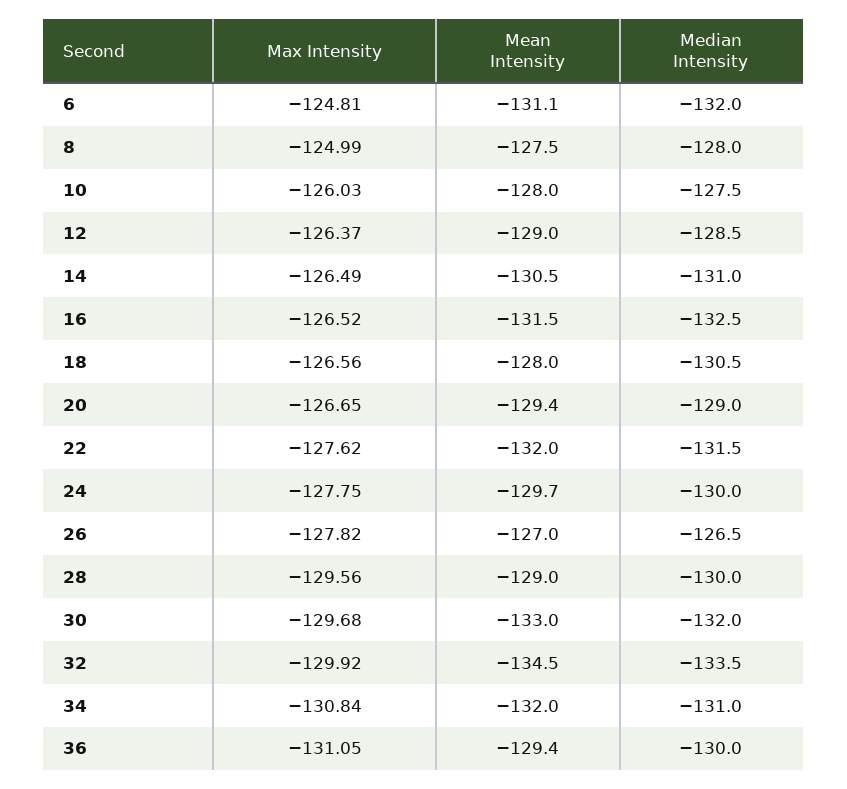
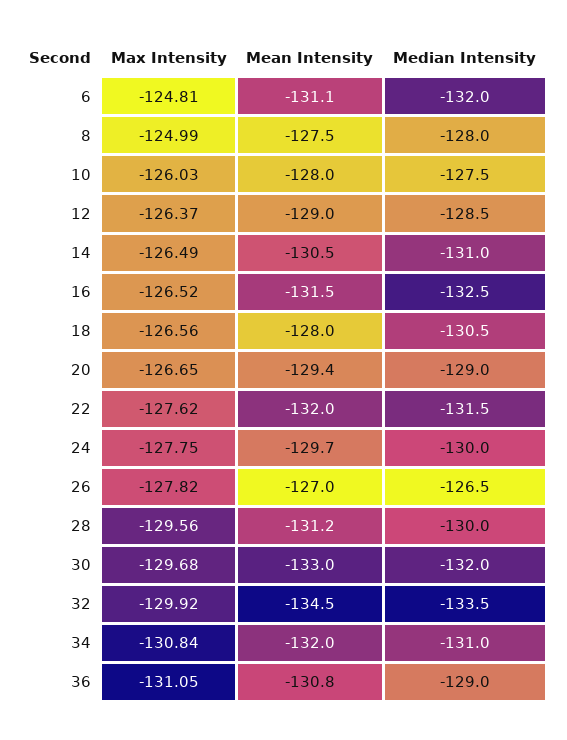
Mean Intensity, 28: -129 -> -131.2
Mean Intensity, 36: -129.4 -> -130.8
Median Intensity, 36: -130 -> -129

